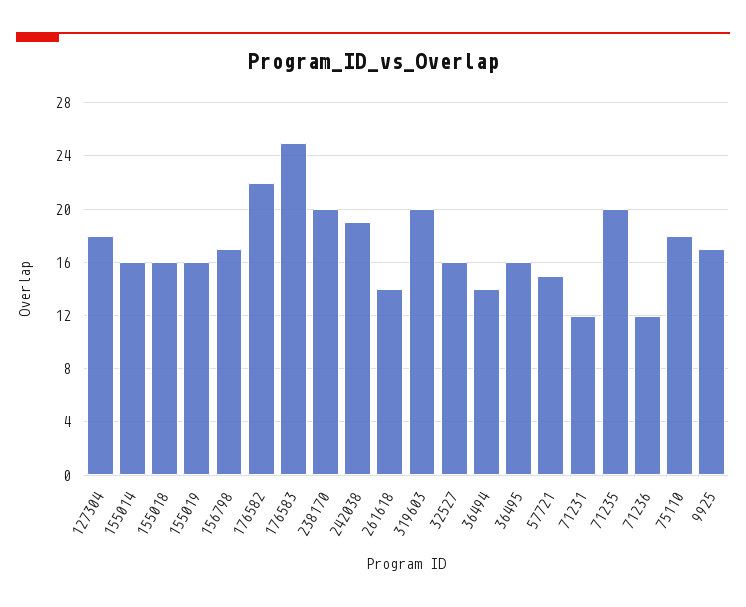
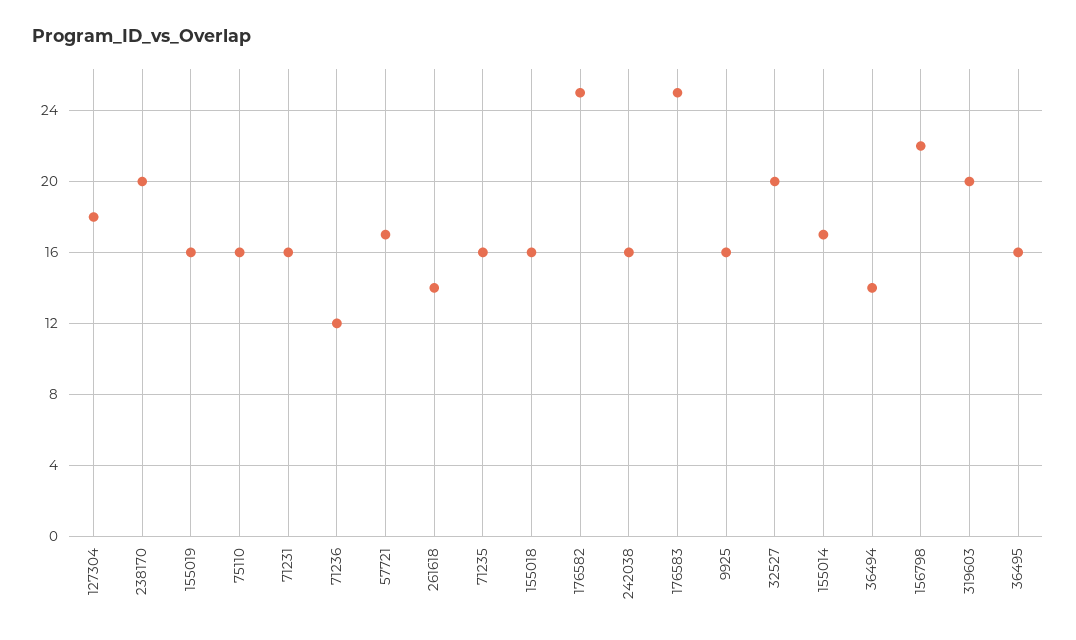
155014: 16 -> 17
156798: 17 -> 22
176582: 22 -> 25
242038: 19 -> 16
32527: 16 -> 20
57721: 15 -> 17
71231: 12 -> 16
71235: 20 -> 16
75110: 18 -> 16
9925: 17 -> 16

